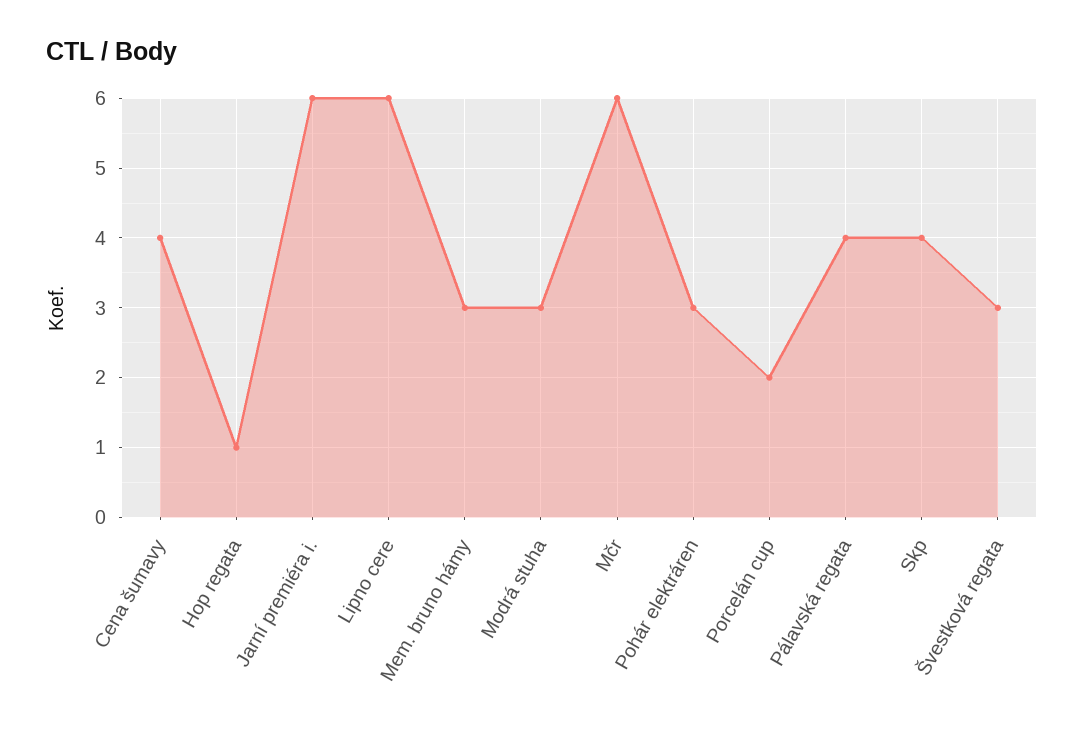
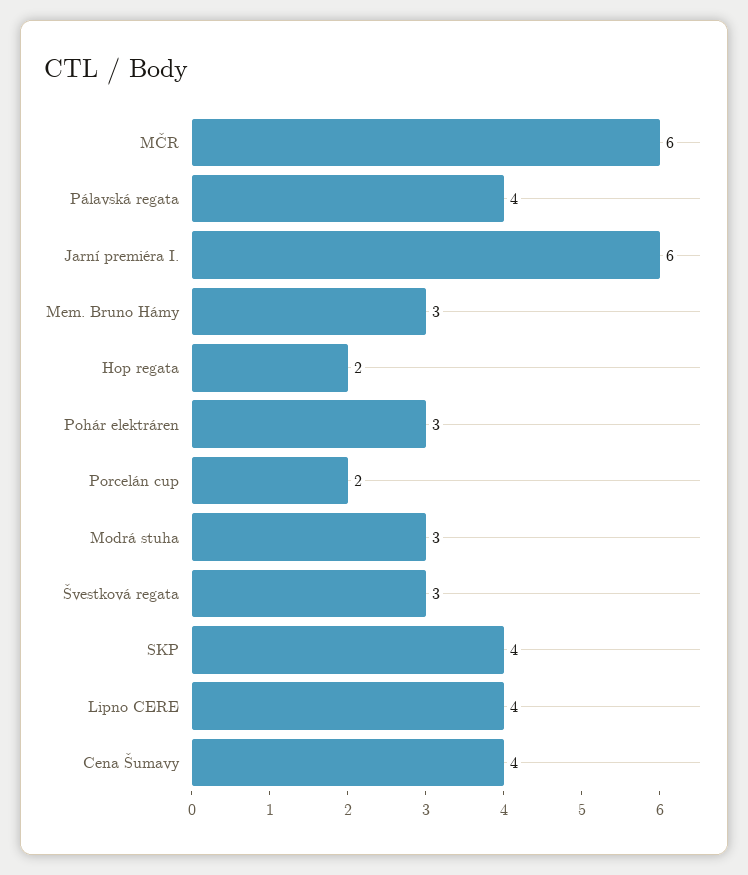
Hop regata: 1 -> 2
Lipno cere: 6 -> 4

